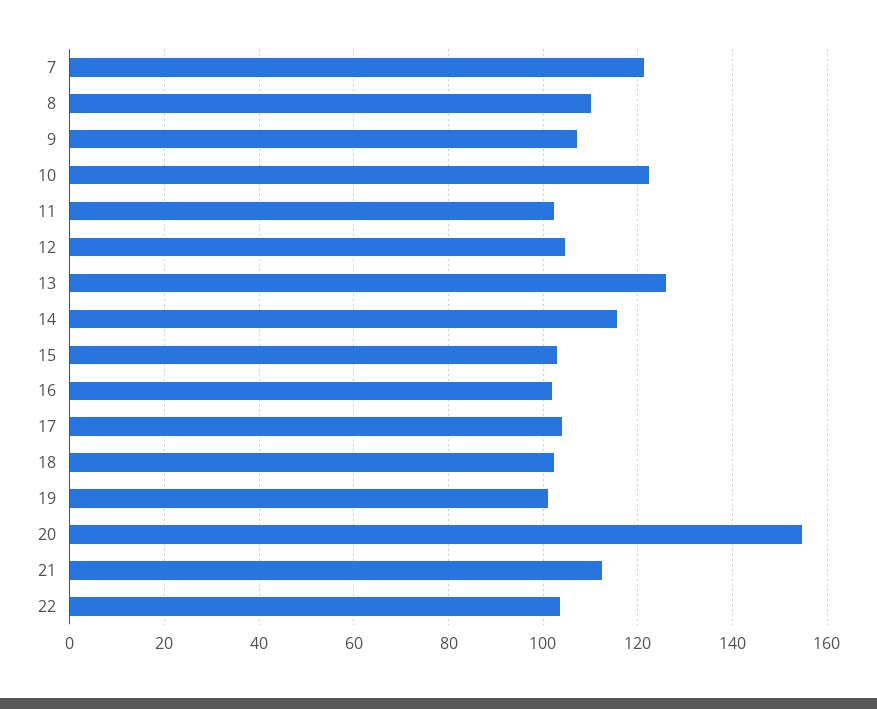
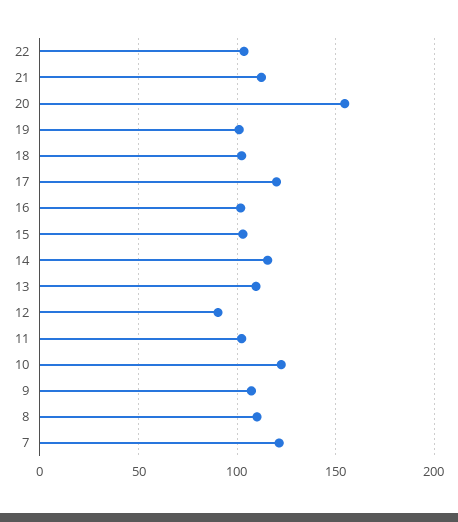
12: 104 -> 90
13: 126 -> 110
17: 104 -> 120

